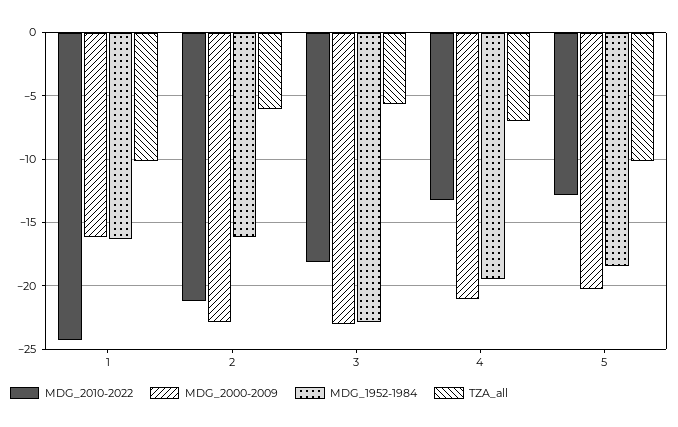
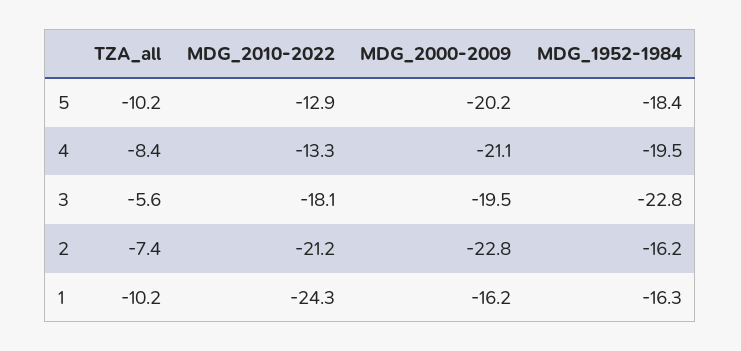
TZA_all, 2: -6 -> -7.4
MDG_2000-2009, 3: -23 -> -19.5
TZA_all, 4: -7 -> -8.4

